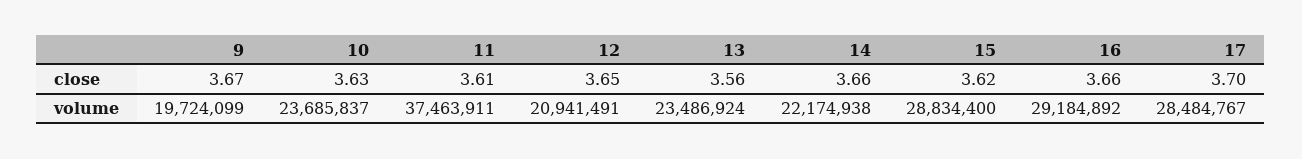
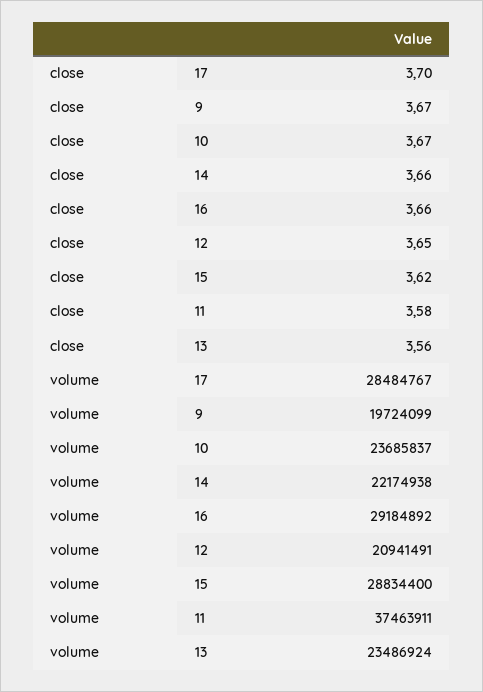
10, close: 3.63 -> 3.67
11, close: 3.61 -> 3.58

